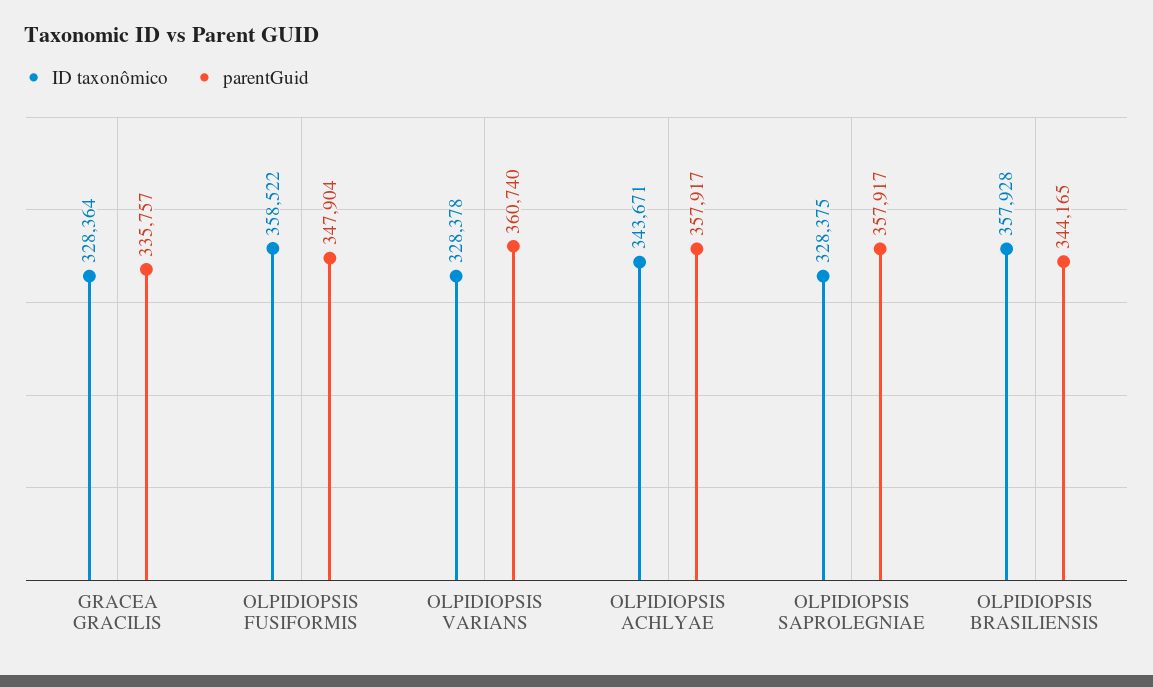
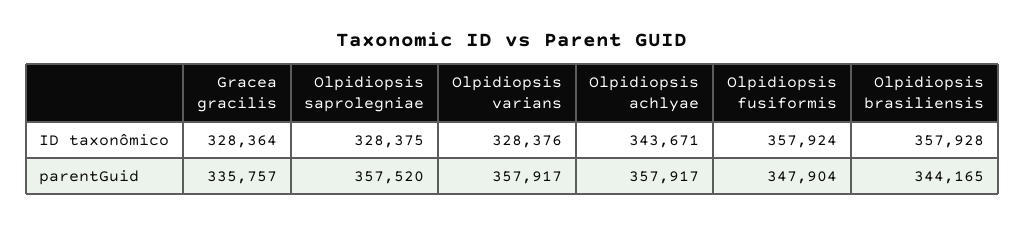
ID taxonômico, OLPIDIOPSIS FUSIFORMIS: 358522 -> 357924
ID taxonômico, OLPIDIOPSIS VARIANS: 328378 -> 328376
parentGuid, OLPIDIOPSIS VARIANS: 360740 -> 357917
parentGuid, OLPIDIOPSIS SAPROLEGNIAE: 357917 -> 357520

